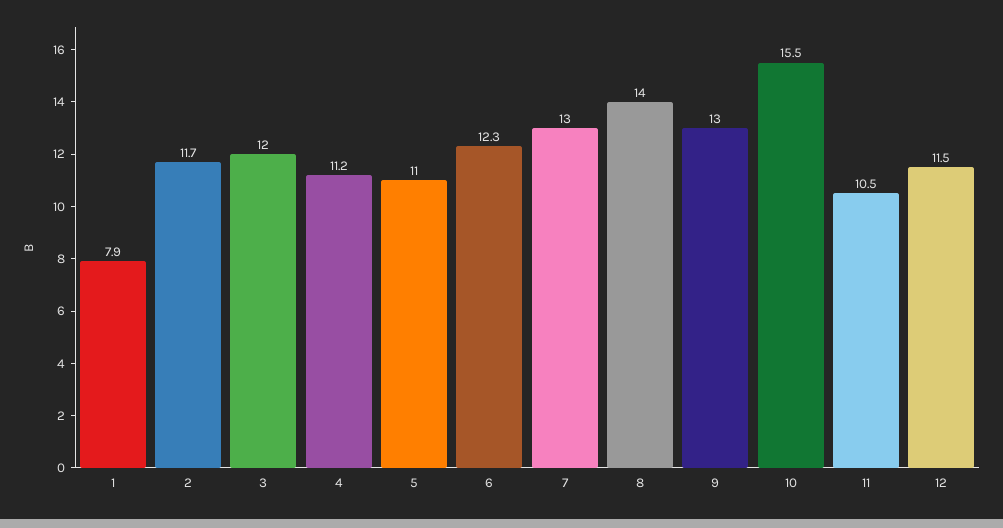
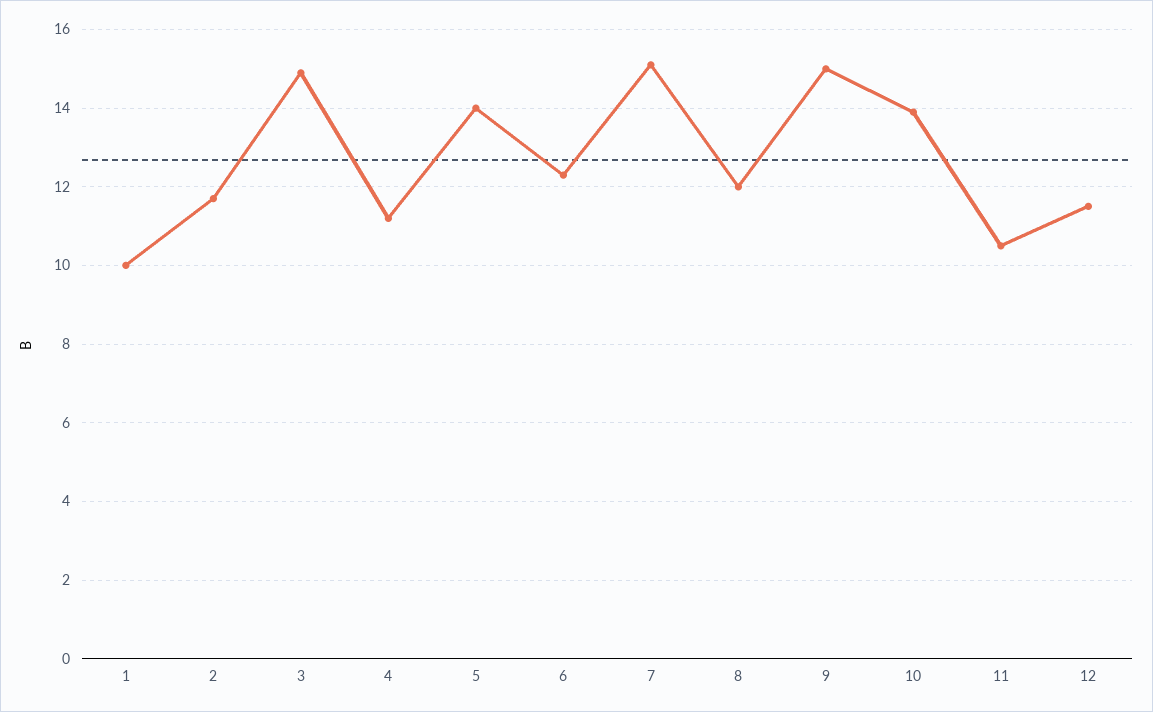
1: 7.9 -> 10
3: 12 -> 15
5: 11 -> 14
7: 13 -> 15
8: 14 -> 12
9: 13 -> 15
10: 15.5 -> 14

